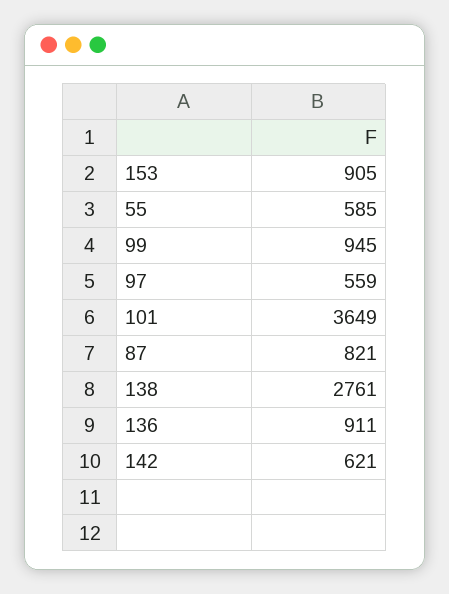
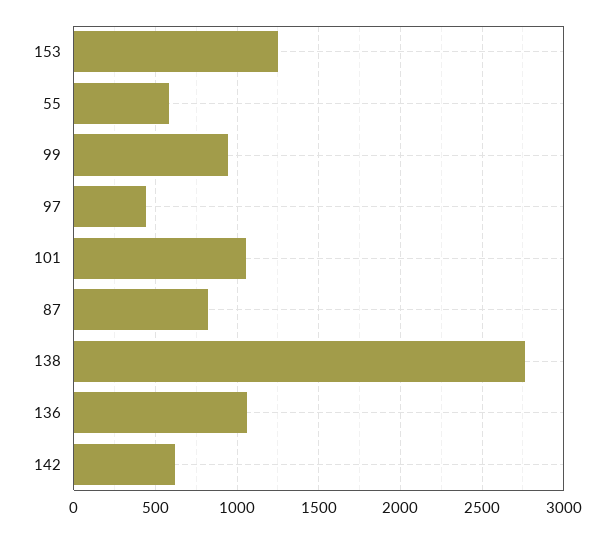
153: 905 -> 1250
97: 559 -> 450
101: 3649 -> 1050
136: 911 -> 1050

